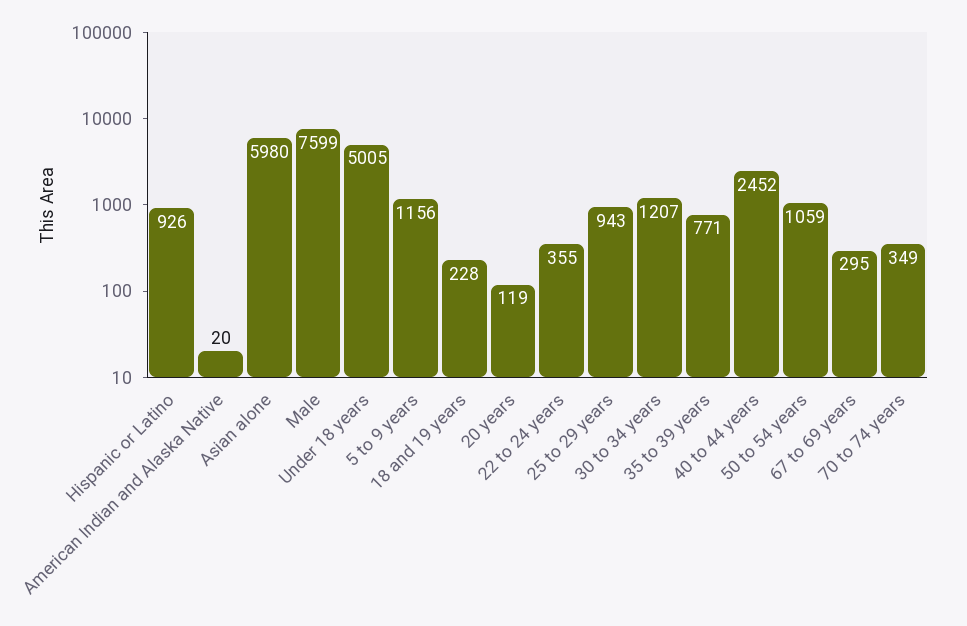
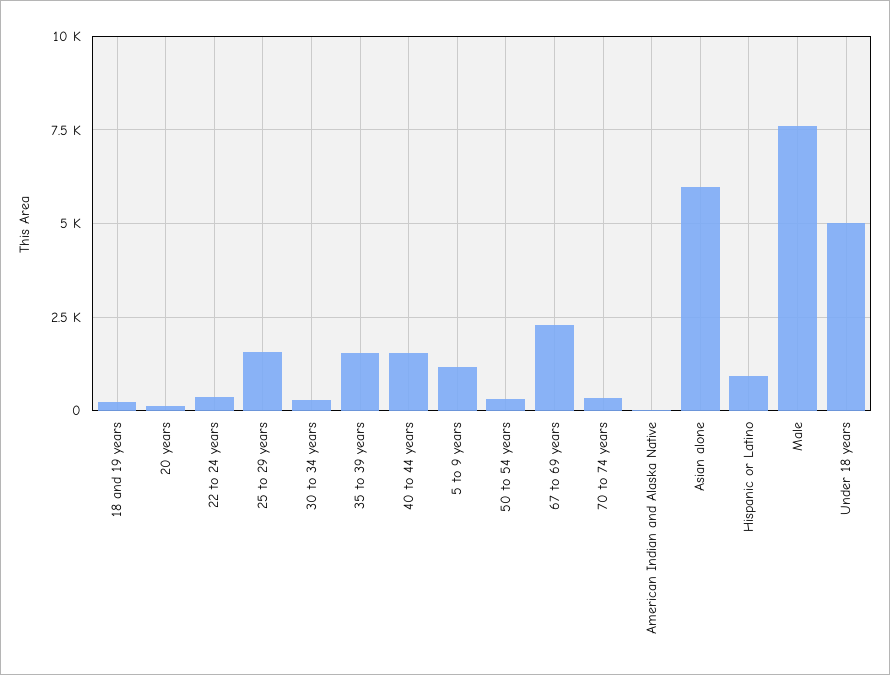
25 to 29 years: 943 -> 1500
30 to 34 years: 1207 -> 250
35 to 39 years: 771 -> 1500
40 to 44 years: 2452 -> 1500
50 to 54 years: 1059 -> 250
67 to 69 years: 295 -> 2250

